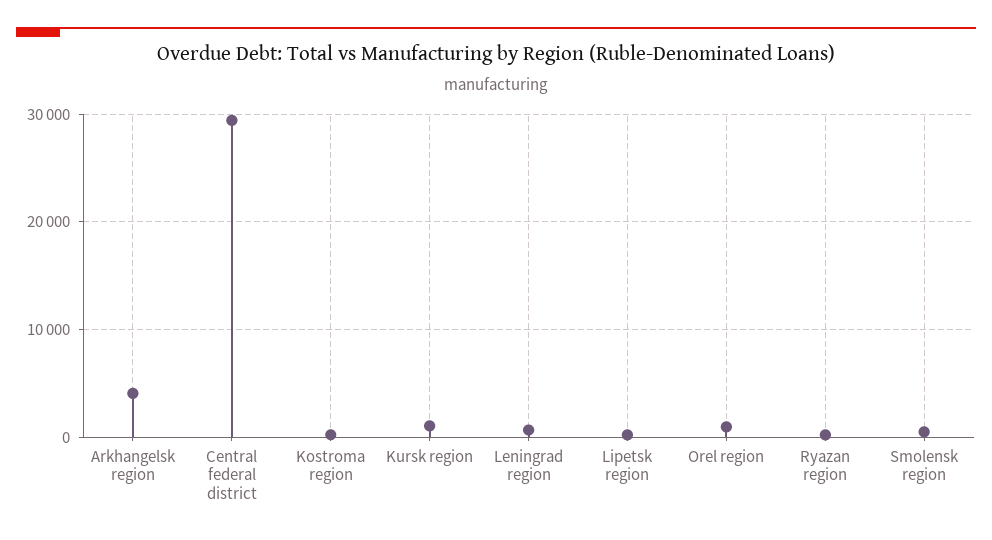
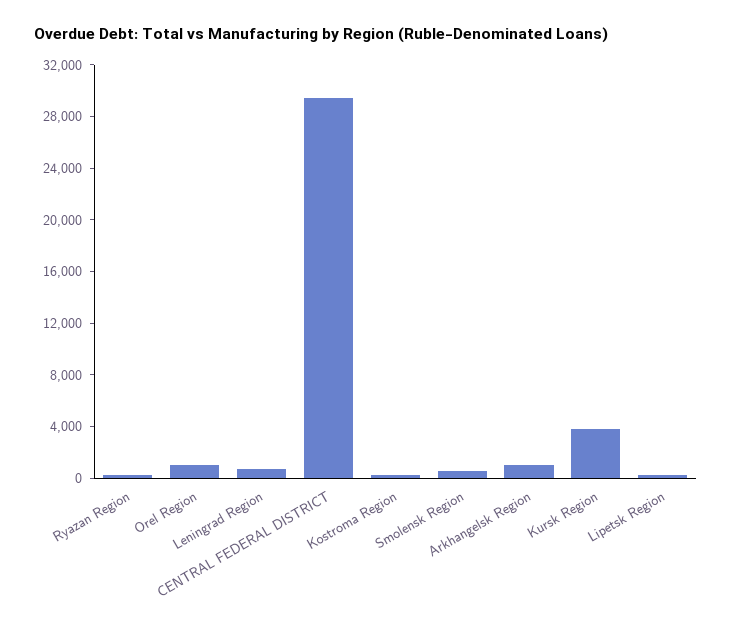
Arkhangelsk region: 4000 -> 1000
Kursk region: 1000 -> 4000

